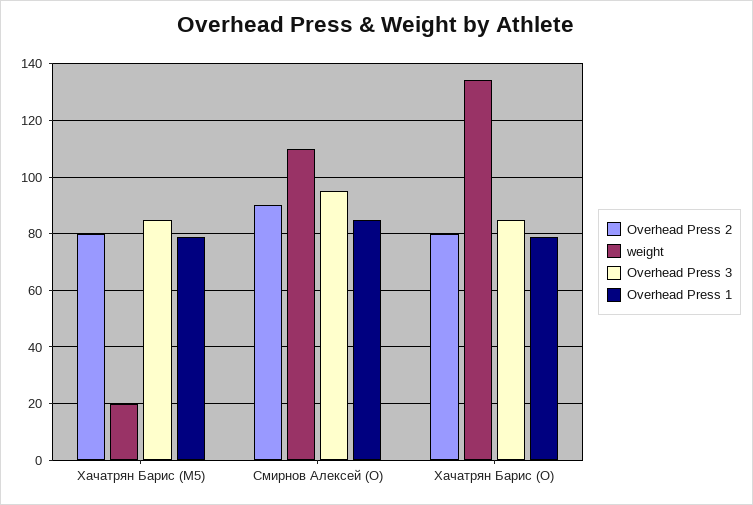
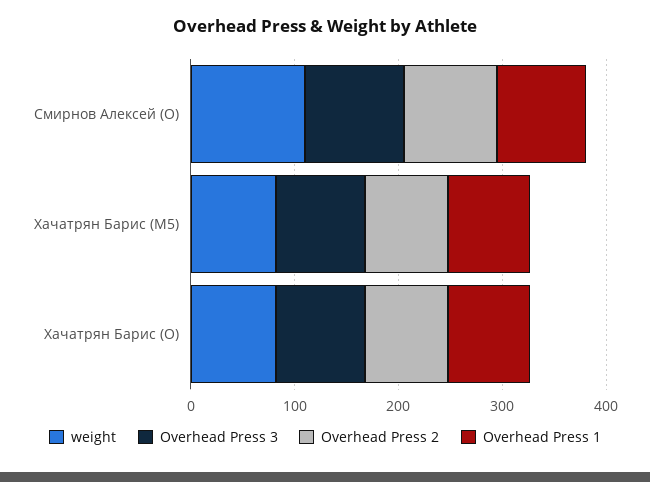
weight, Хачатрян Барис (M5): 20 -> 80
weight, Хачатрян Барис (O): 135 -> 80

